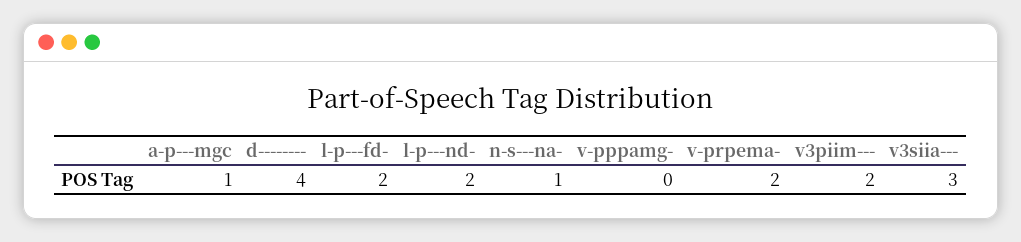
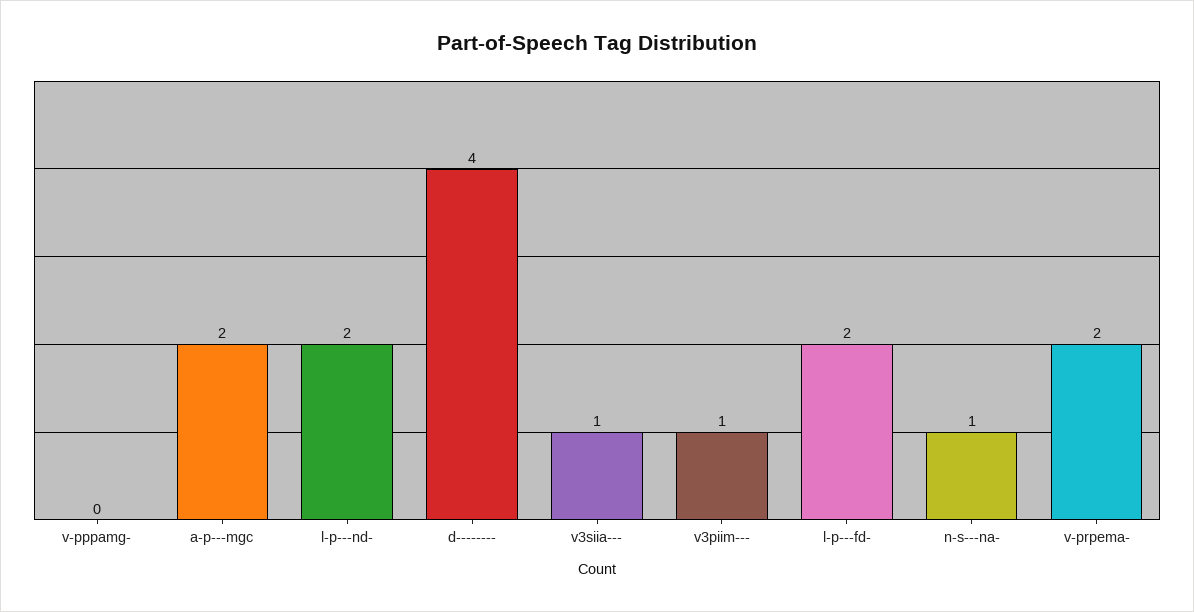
a-p---mgc: 1 -> 2
v3piim---: 2 -> 1
v3siia---: 3 -> 1

